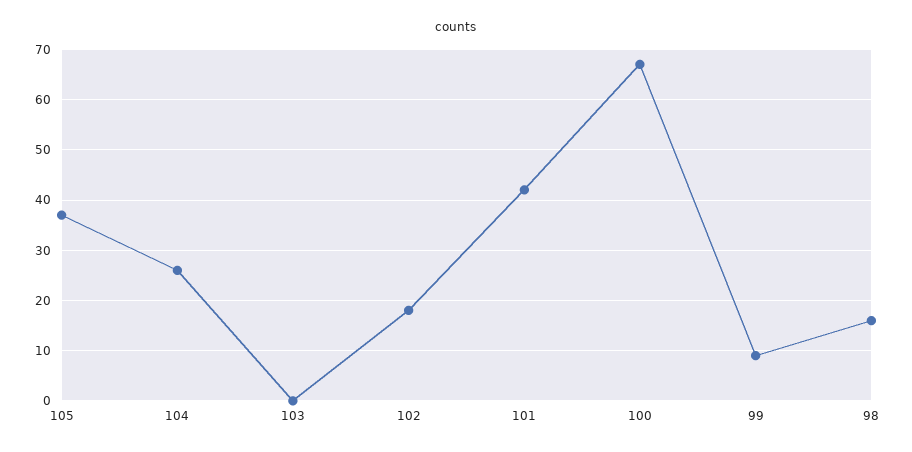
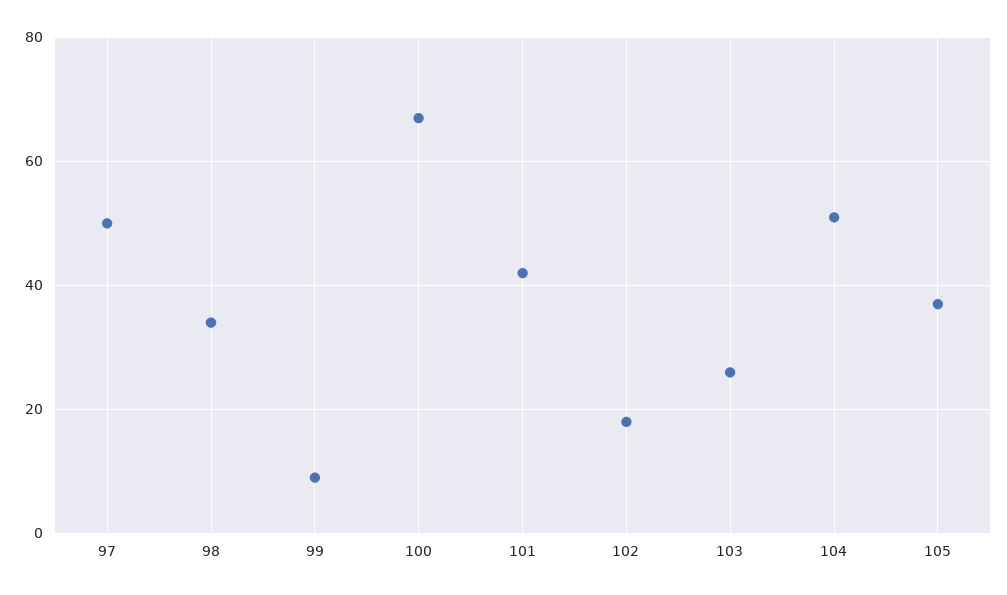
104: 25 -> 50
103: 0 -> 25
98: 15 -> 35
97: none -> 50

